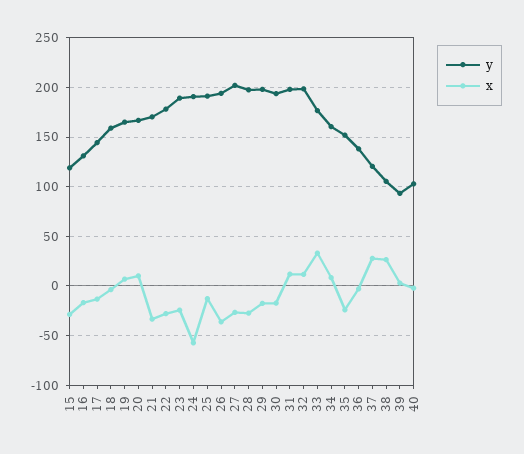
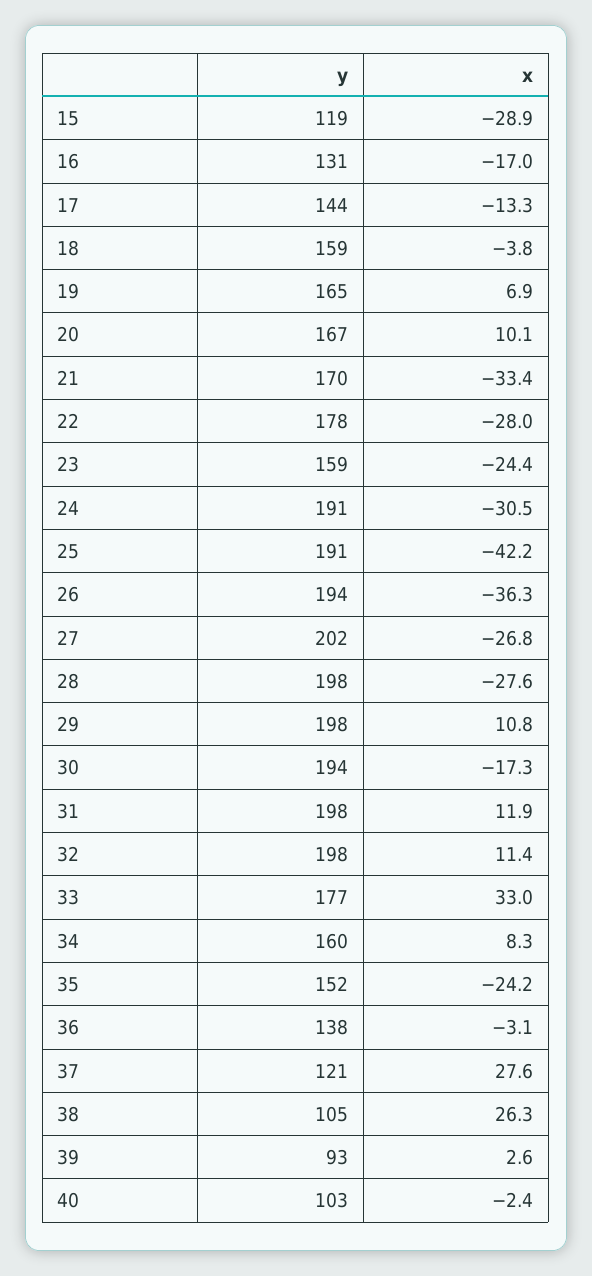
y, 23: 190 -> 159
x, 24: -60 -> -30.5
x, 25: -10 -> -42.2
x, 29: -20 -> 10.8

